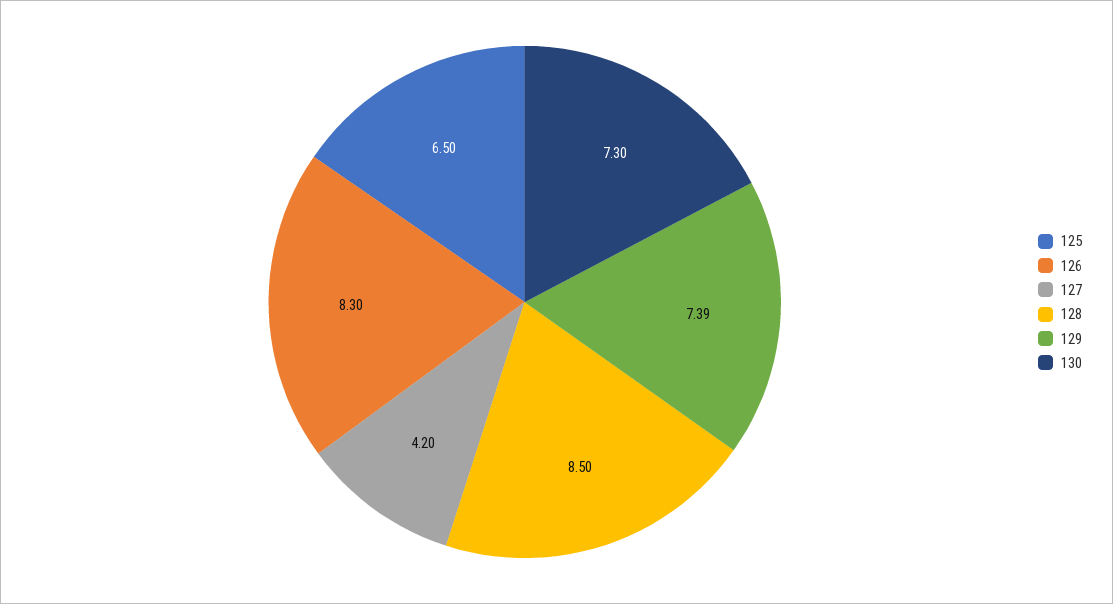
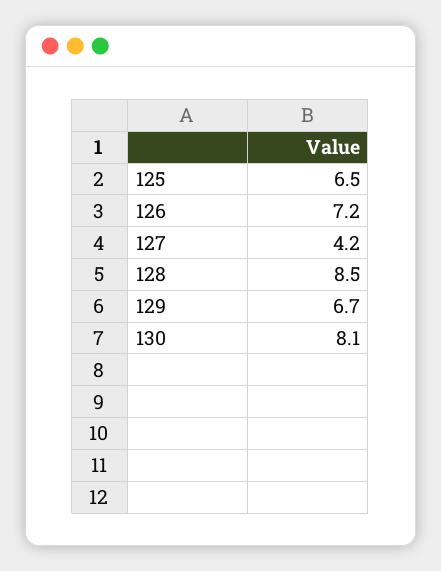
126: 8.3 -> 7.2
129: 7.39 -> 6.7
130: 7.3 -> 8.1

